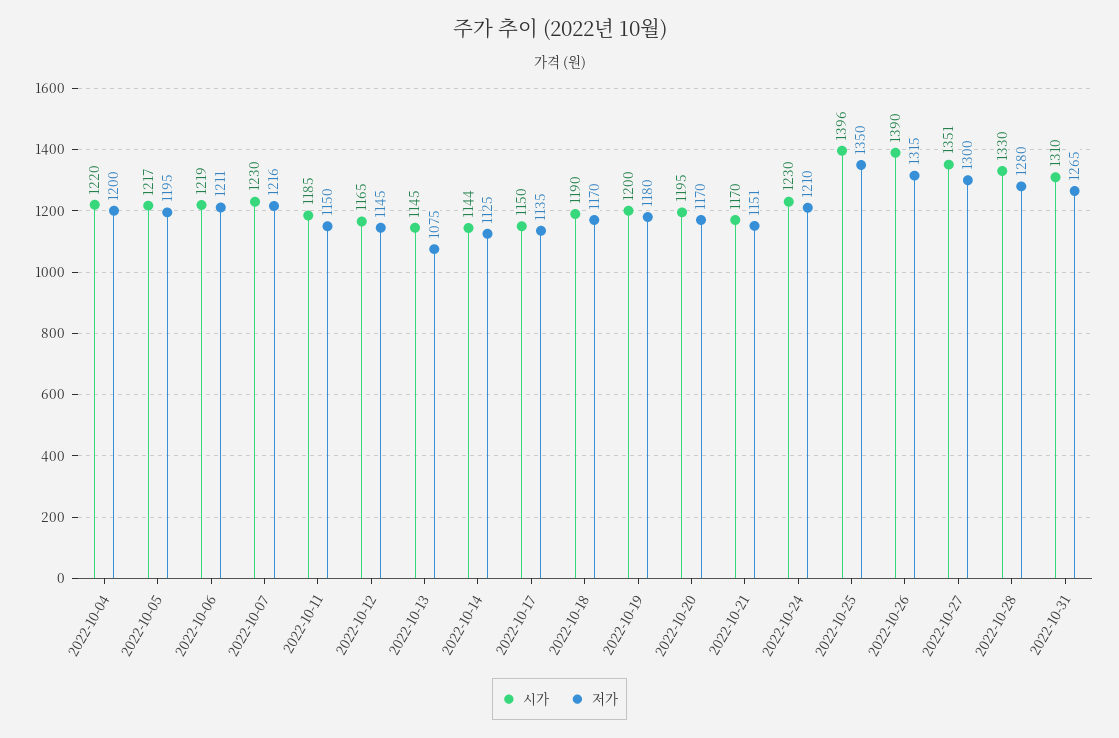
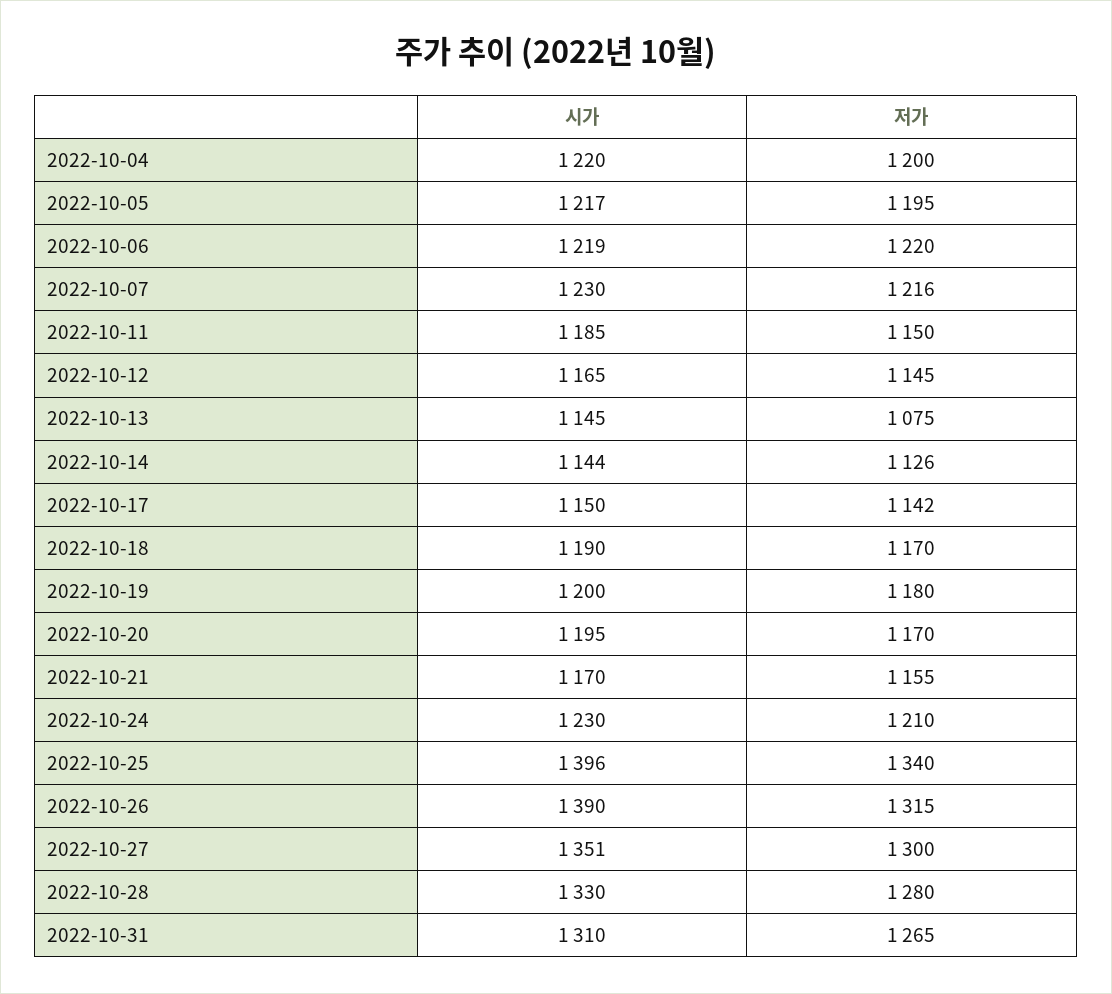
저가, 2022-10-06: 1211 -> 1220
저가, 2022-10-14: 1125 -> 1126
저가, 2022-10-17: 1135 -> 1142
저가, 2022-10-21: 1151 -> 1155
저가, 2022-10-25: 1350 -> 1340

